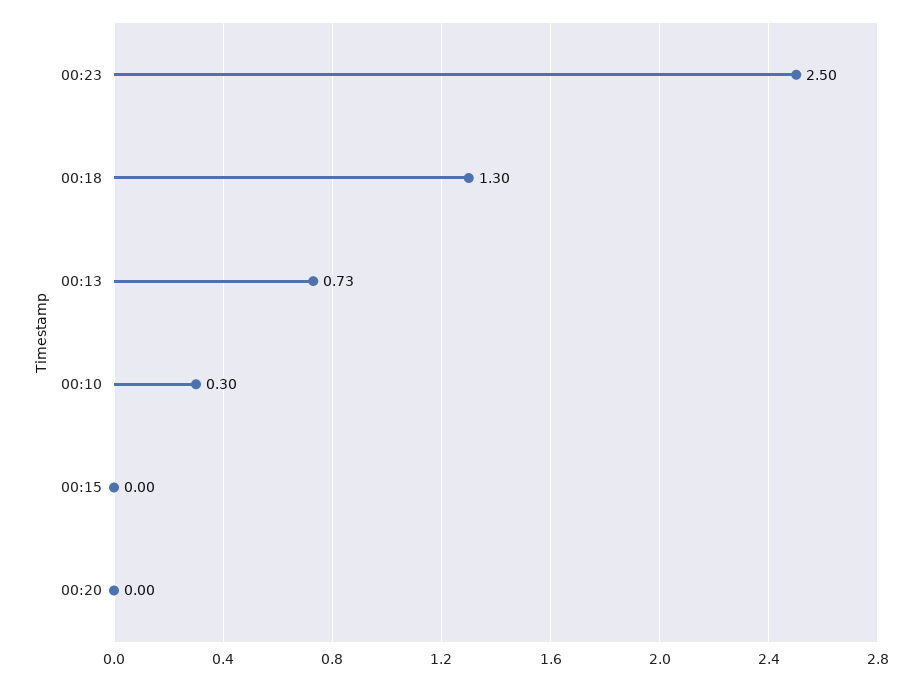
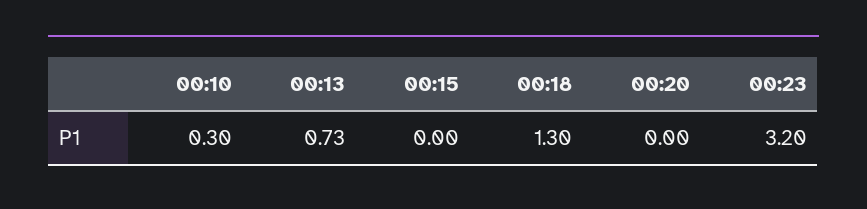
00:23: 2.5 -> 3.2

